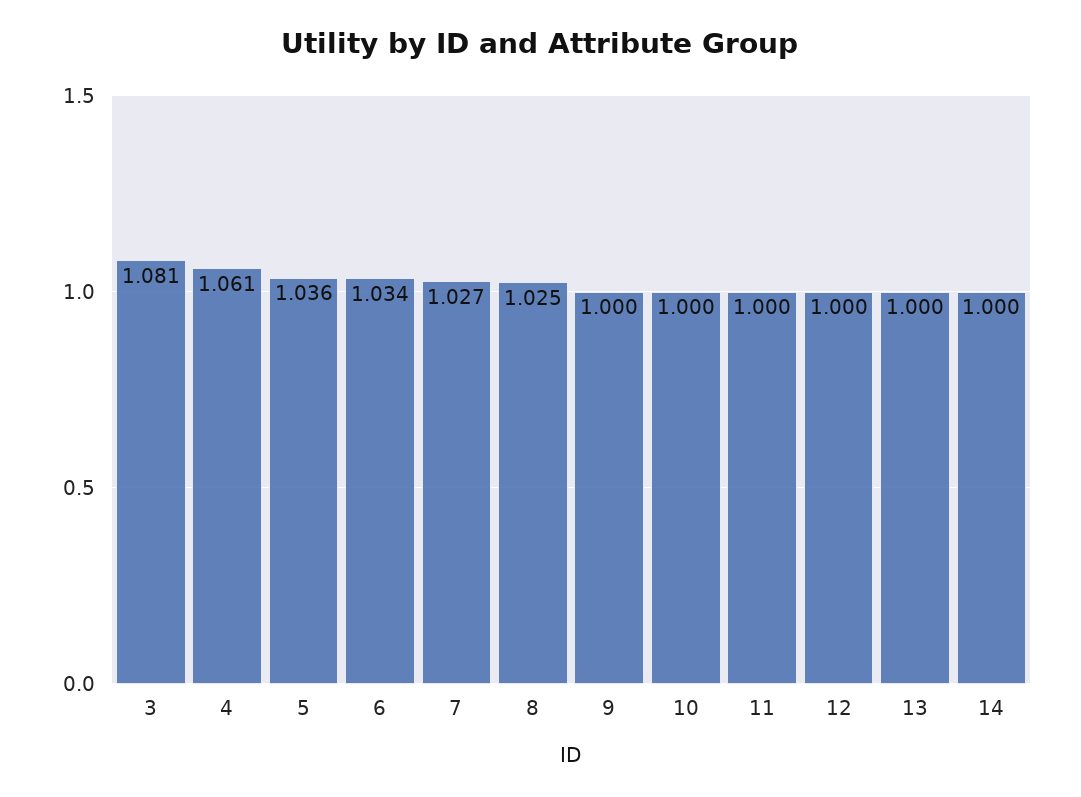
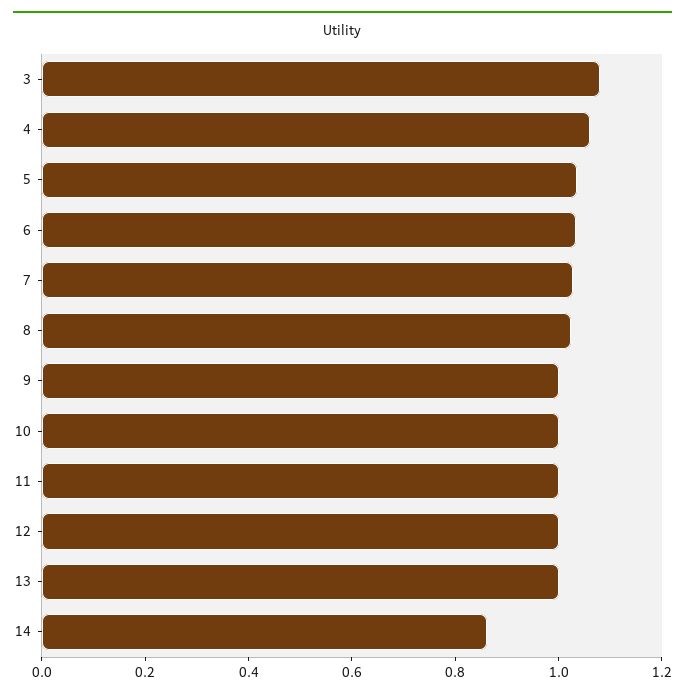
14: 1 -> 0.85

